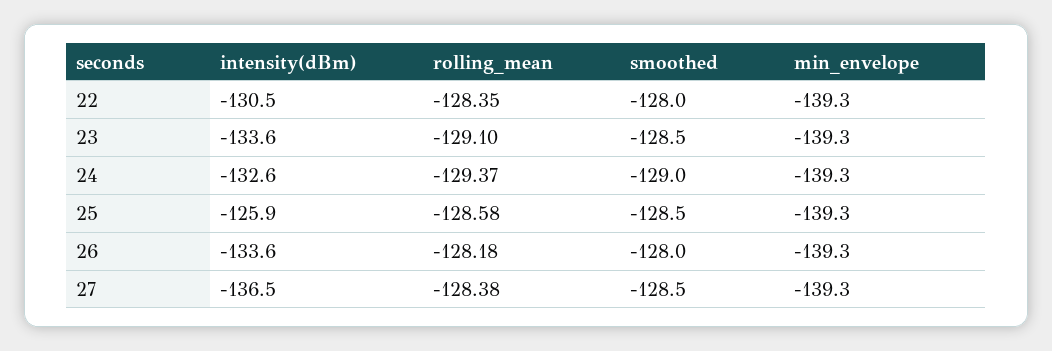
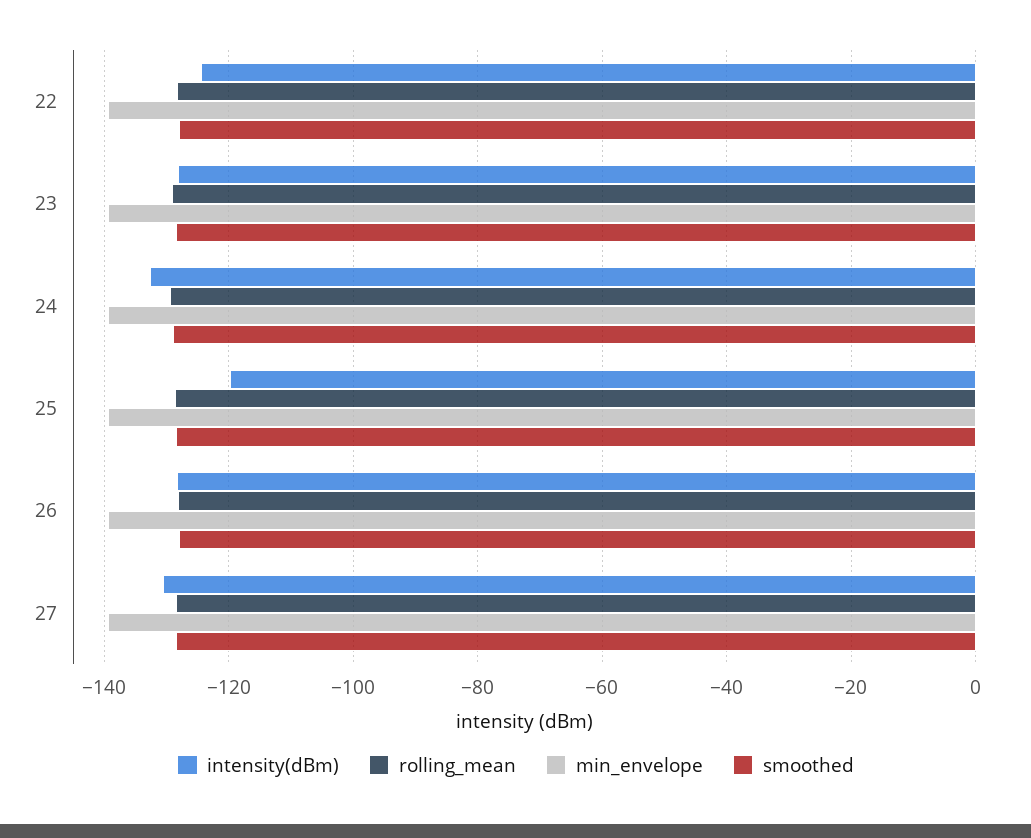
intensity(dBm), 22: -130.5 -> -124
intensity(dBm), 23: -133.6 -> -128
intensity(dBm), 25: -125.9 -> -120
intensity(dBm), 26: -133.6 -> -128
intensity(dBm), 27: -136.5 -> -130

